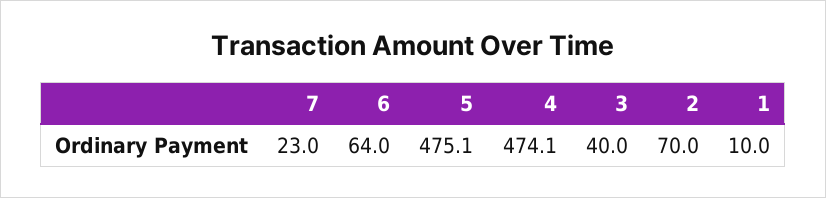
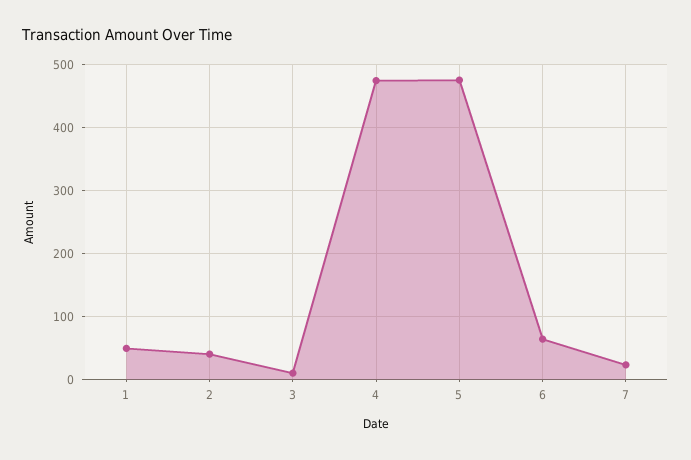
3: 40 -> 10
2: 70 -> 40
1: 10 -> 50

